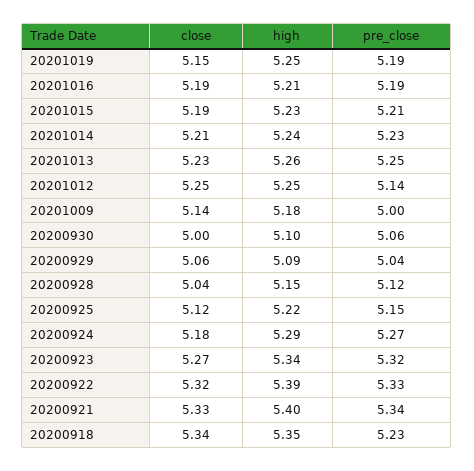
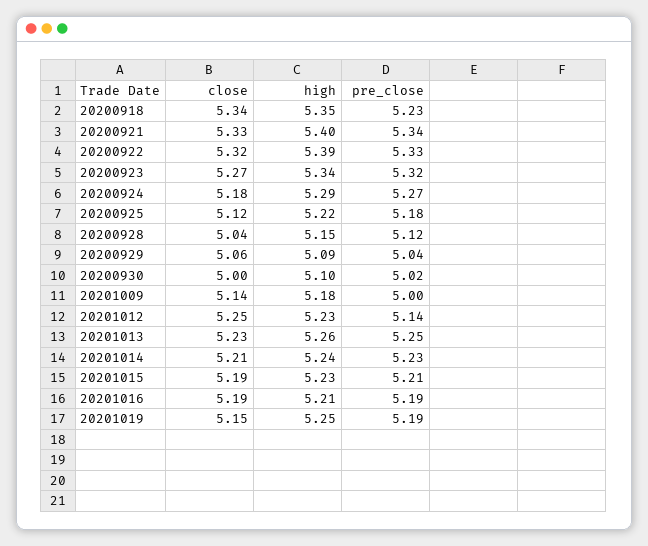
high, 20201012: 5.25 -> 5.23
pre_close, 20200930: 5.06 -> 5.02
pre_close, 20200925: 5.15 -> 5.18

